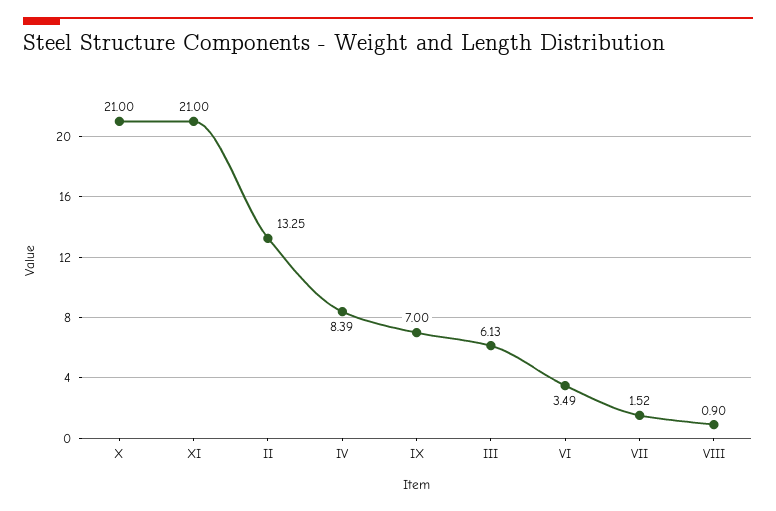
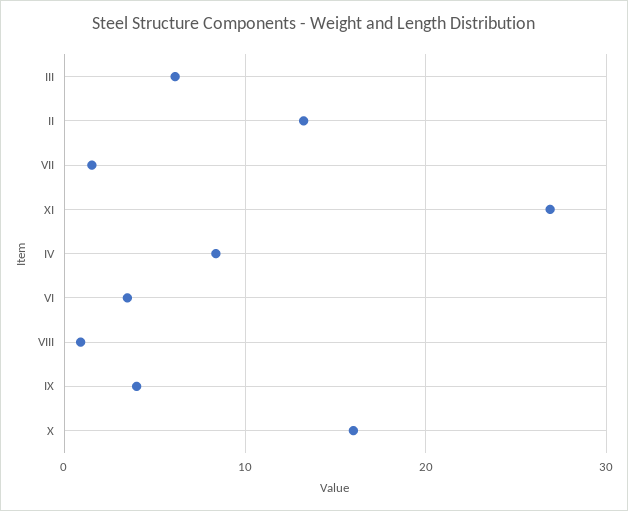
X: 21 -> 16
XI: 21 -> 27
IX: 7 -> 4

